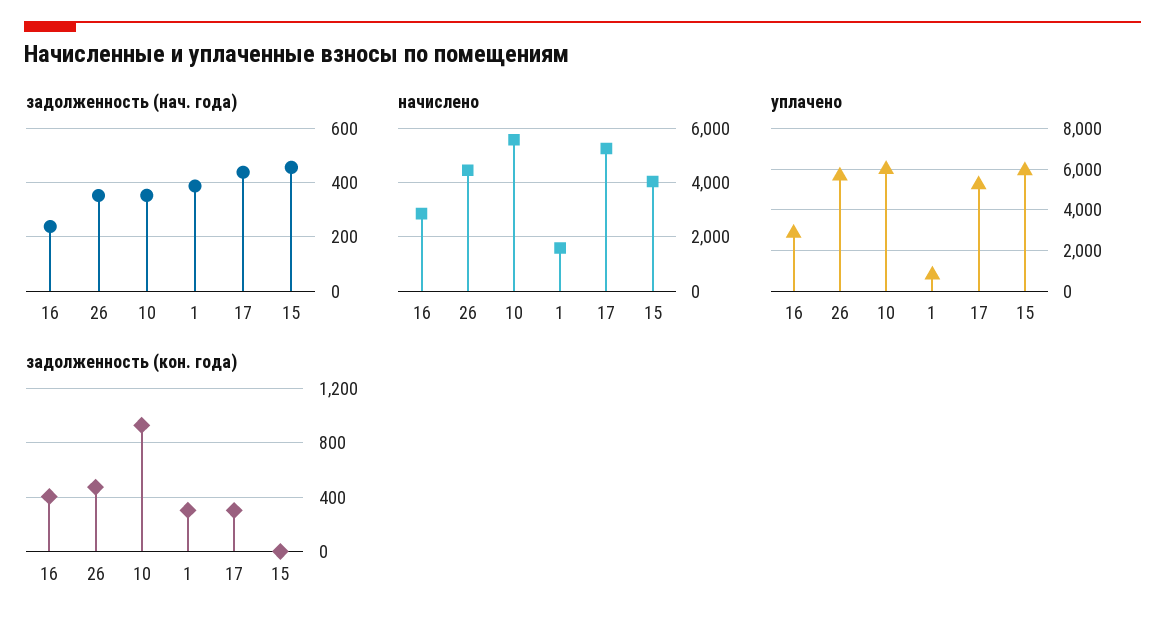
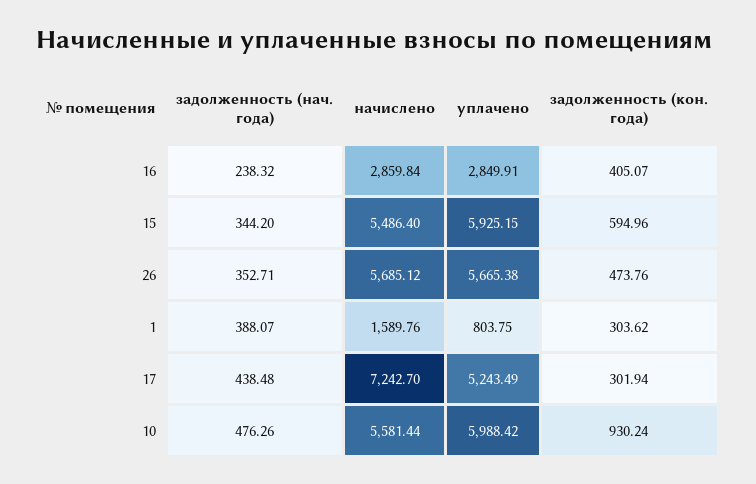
задолженность (нач. года), 10: 350 -> 476.26
задолженность (нач. года), 15: 450 -> 344.2
начислено, 26: 4500 -> 5685.12
начислено, 17: 5250 -> 7242.7
начислено, 15: 4000 -> 5486.4
задолженность (кон. года), 15: 0 -> 594.96

